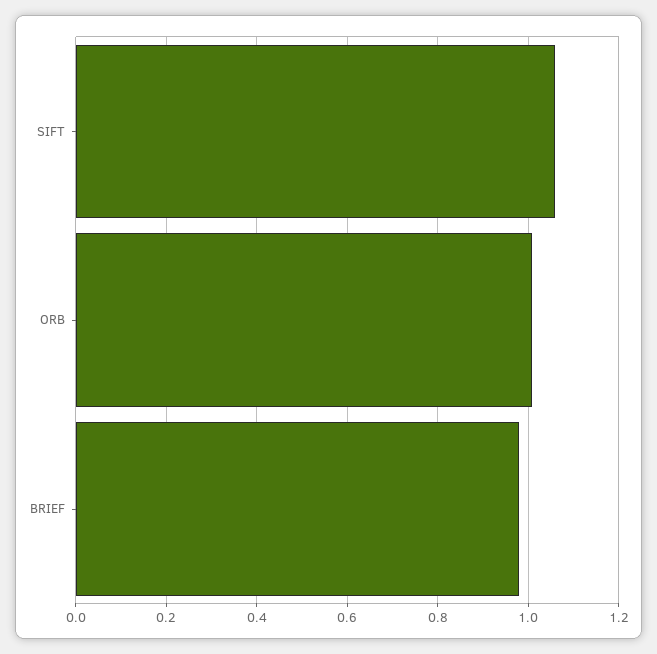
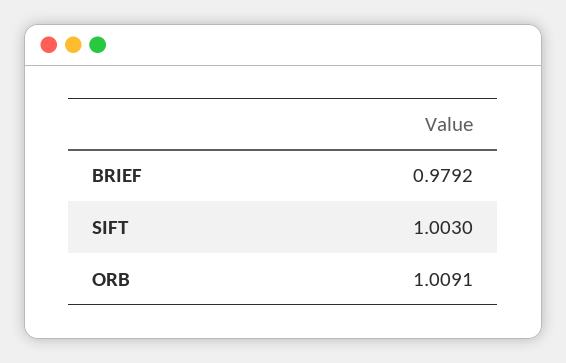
SIFT: 1.06 -> 1.003

